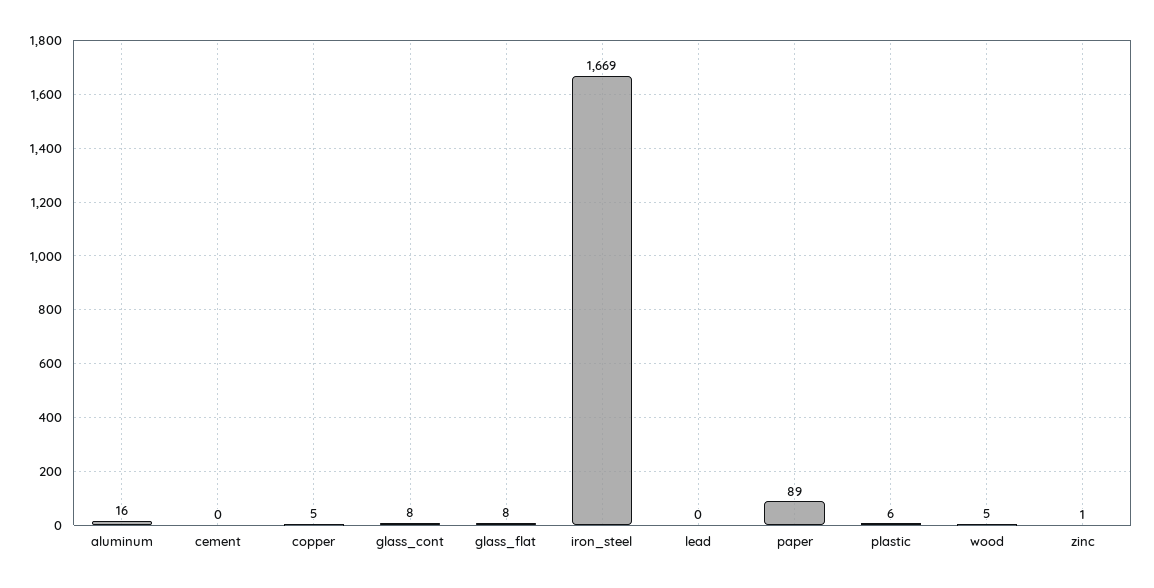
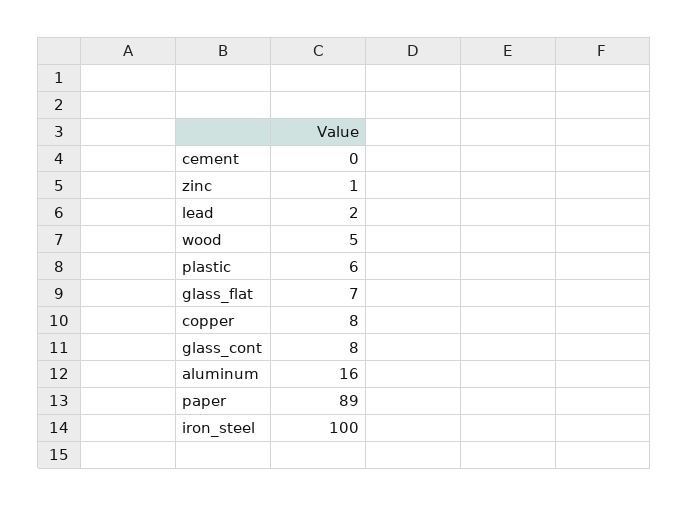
copper: 5 -> 8
glass_flat: 8 -> 7
iron_steel: 1669 -> 100
lead: 0 -> 2

